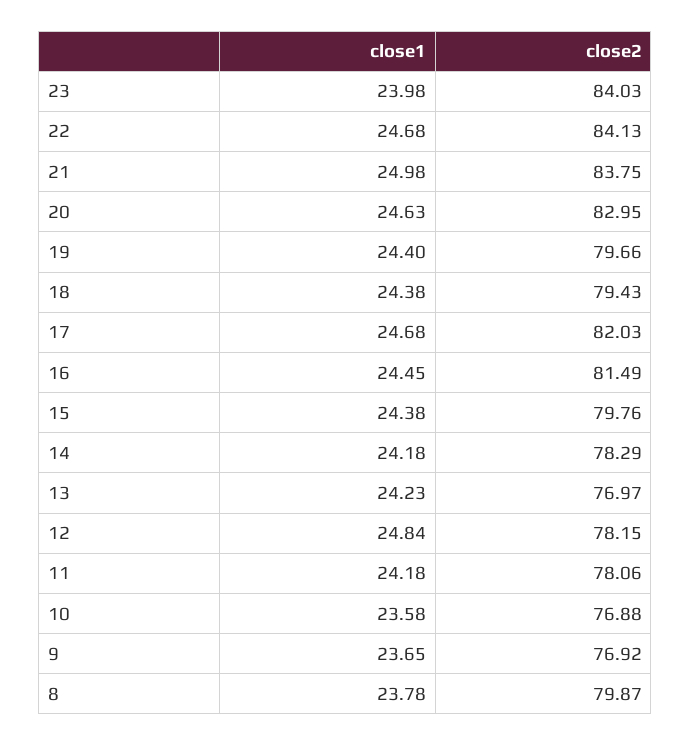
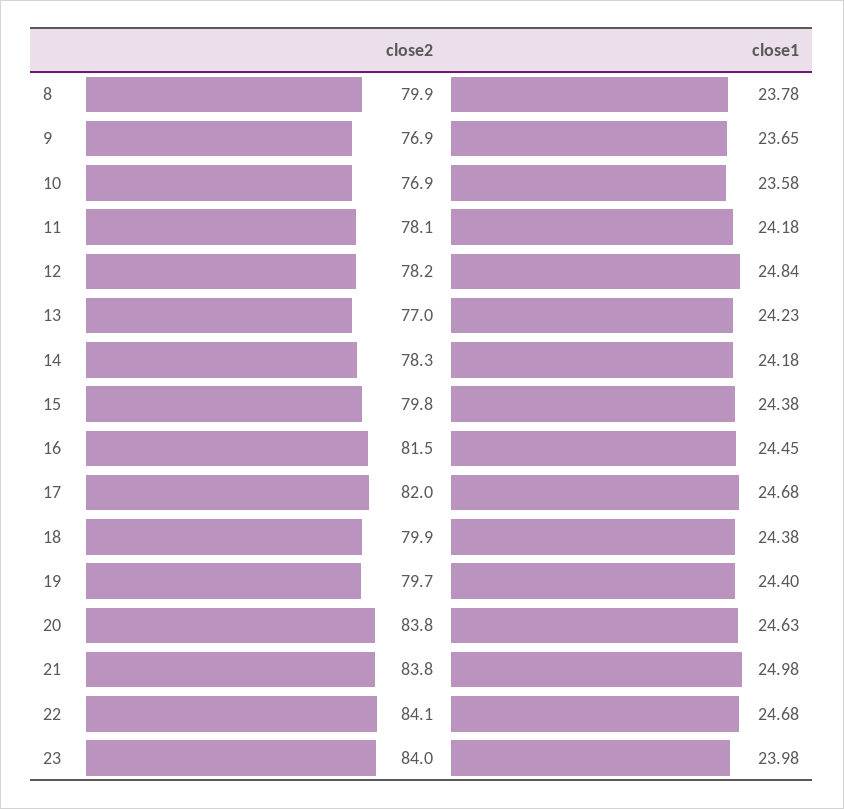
close2, 20: 82.95 -> 83.8
close2, 18: 79.43 -> 79.9

